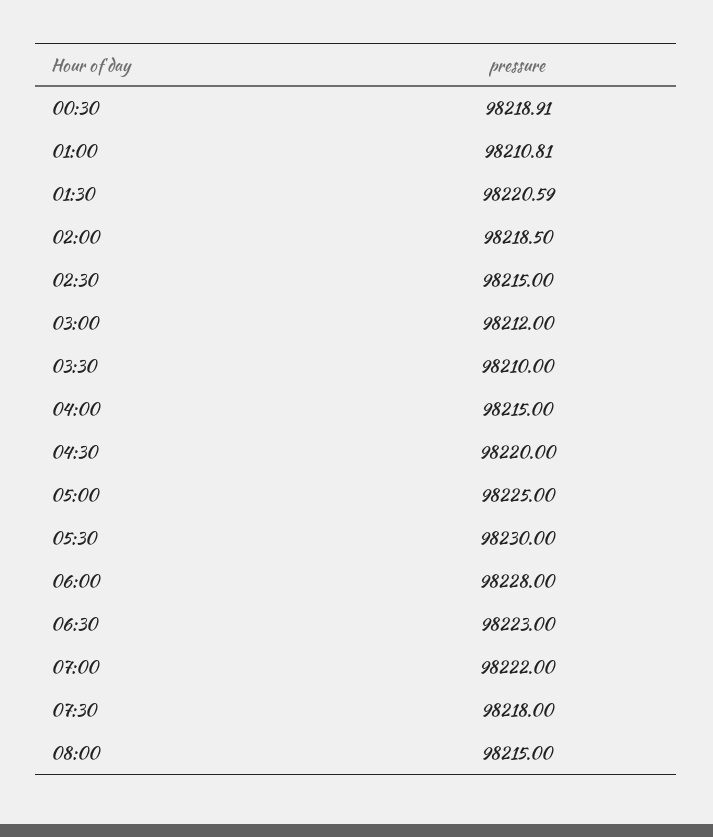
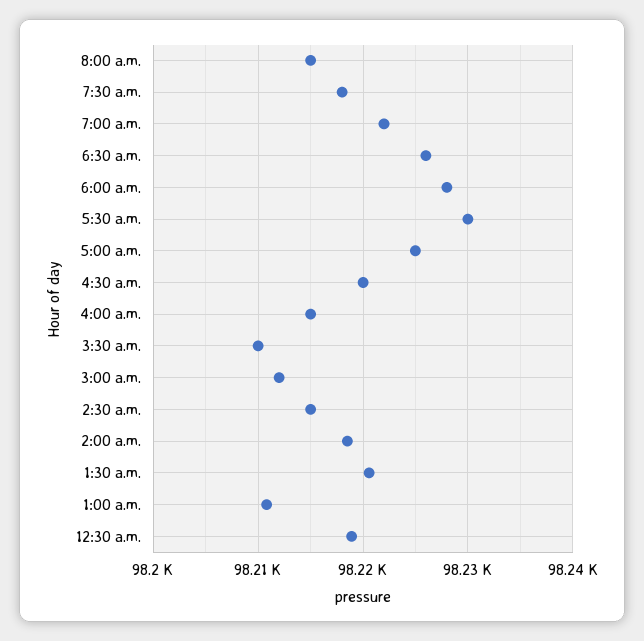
06:30: 98223 -> 98226

